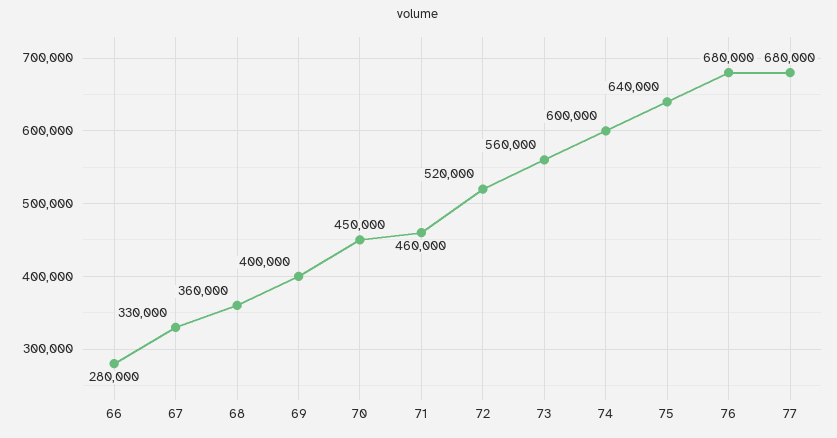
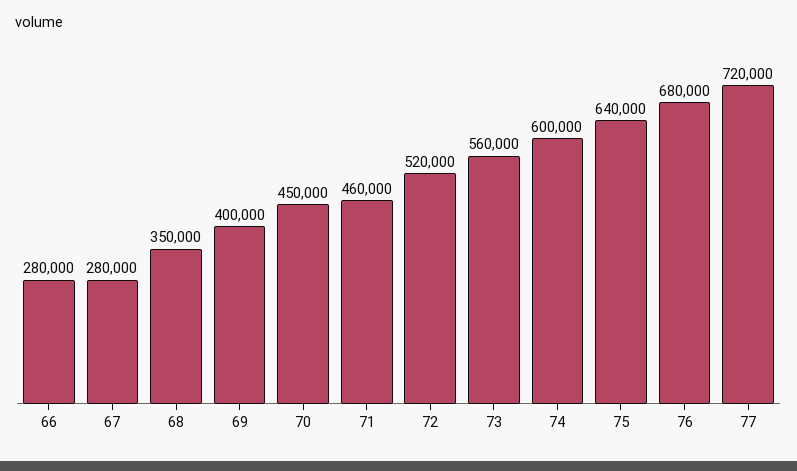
67: 330000 -> 280000
68: 360000 -> 350000
77: 680000 -> 720000

